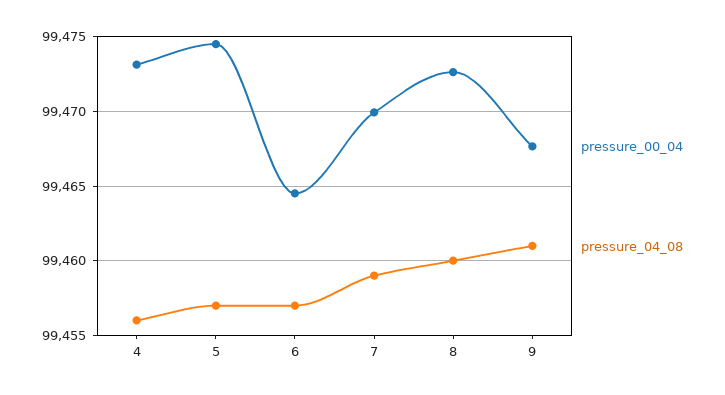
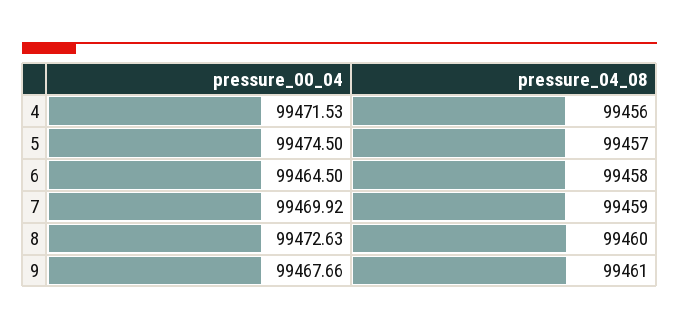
pressure_00_04, 4: 99473 -> 99471.53
pressure_04_08, 6: 99457 -> 99458

